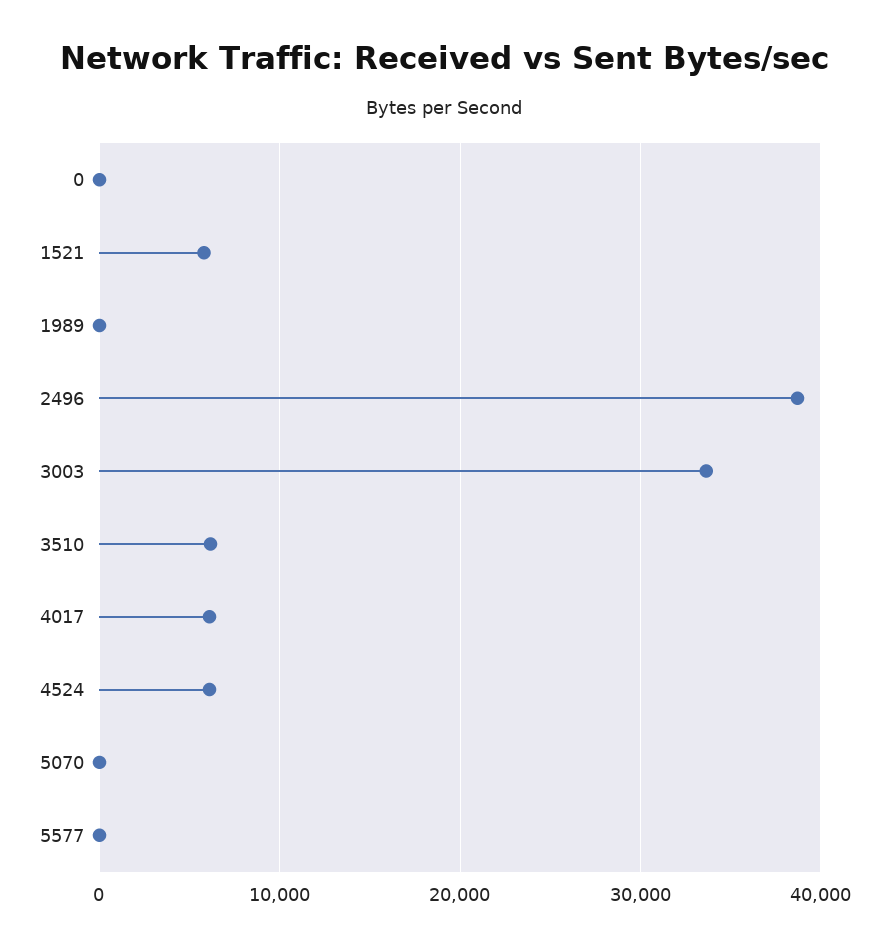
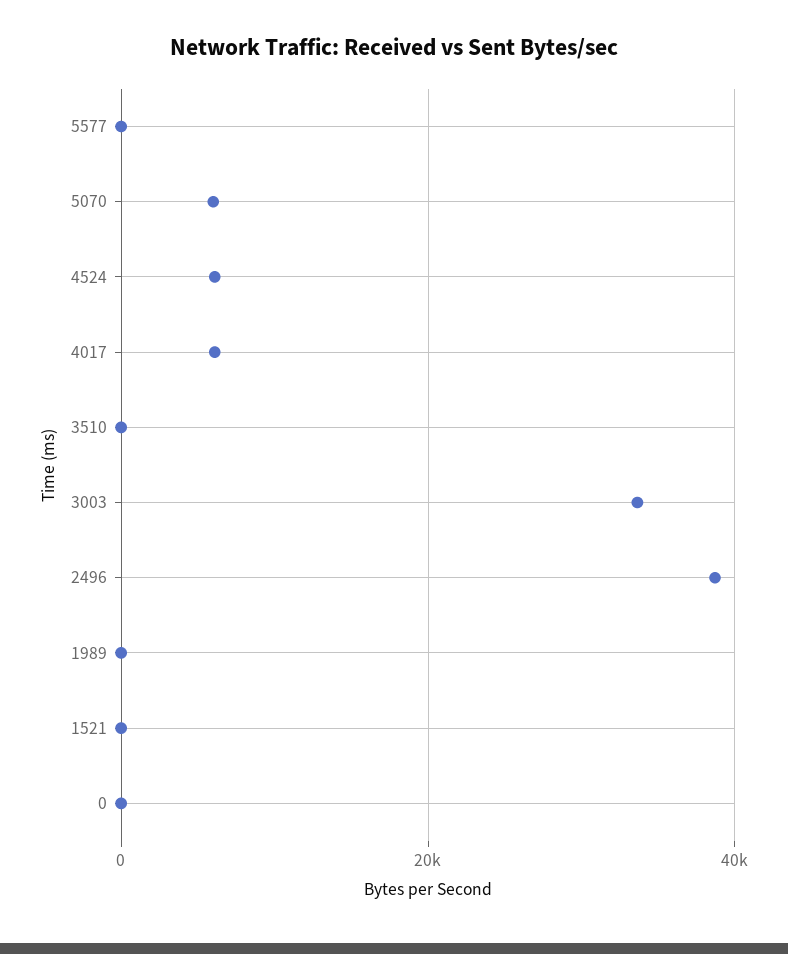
1521: 6000 -> 0
3510: 6000 -> 0
5070: 0 -> 6000

